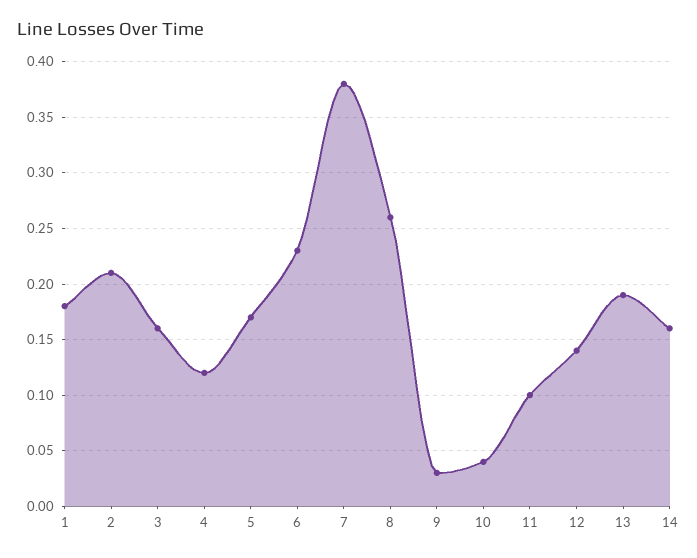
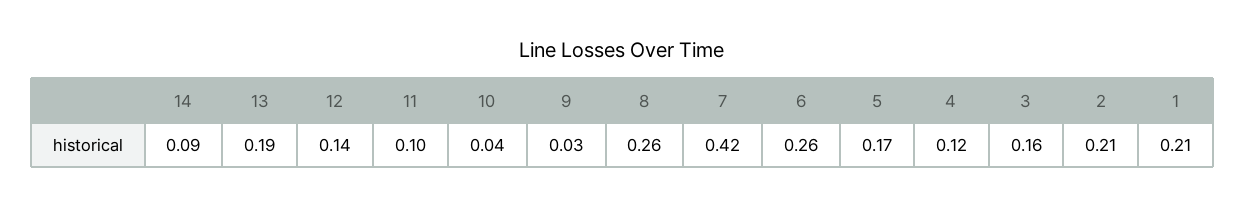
1: 0.18 -> 0.21
6: 0.23 -> 0.26
7: 0.38 -> 0.42
14: 0.16 -> 0.09

